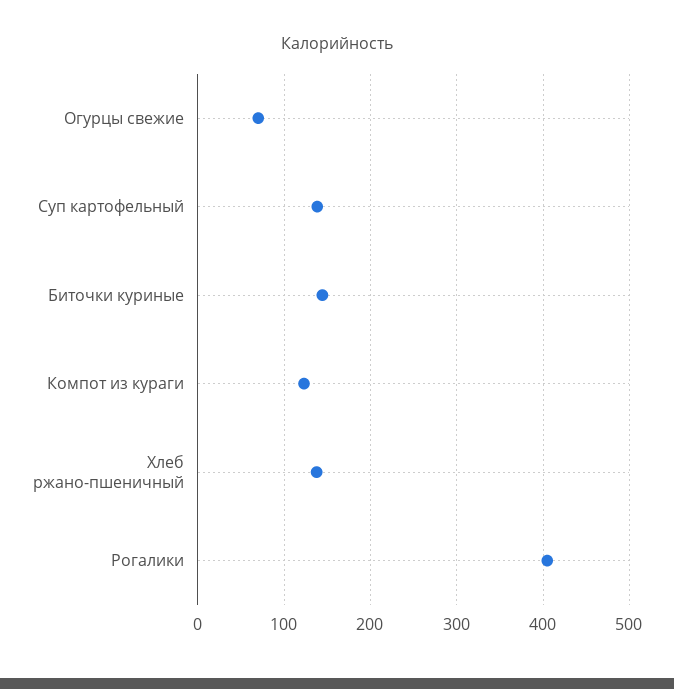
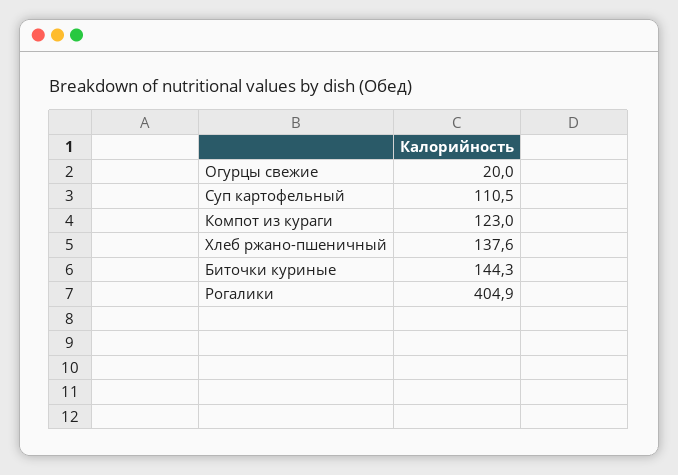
Огурцы свежие: 70 -> 20
Суп картофельный: 140 -> 110.5

